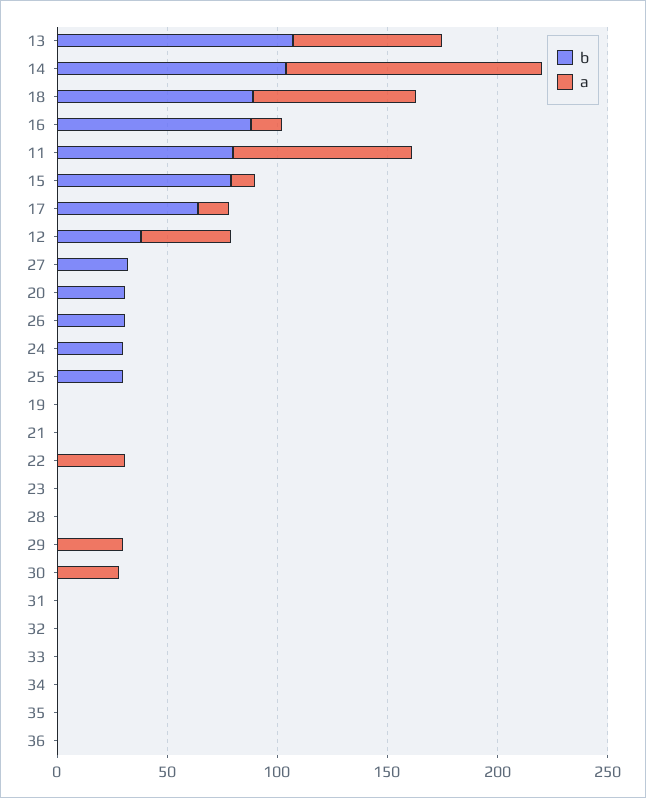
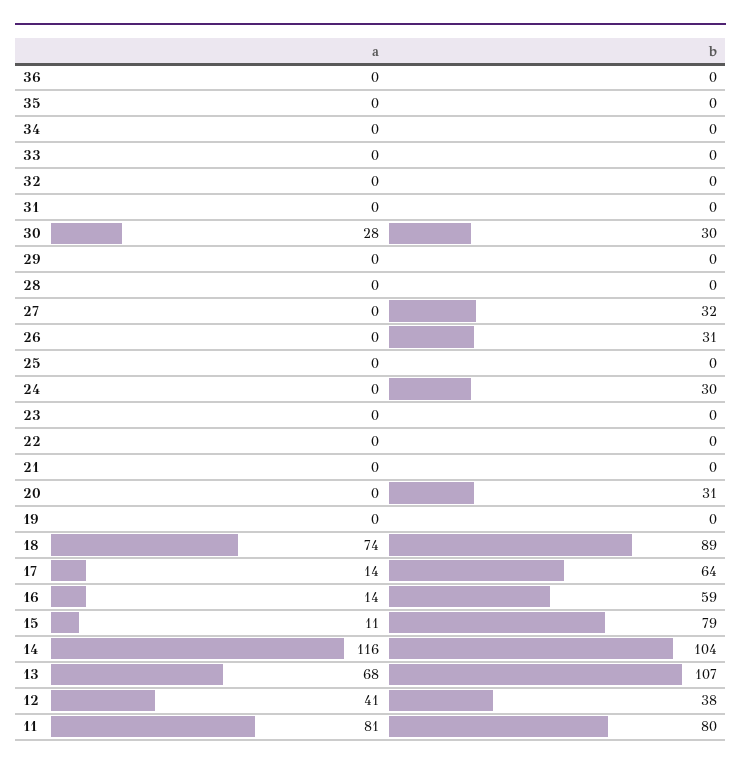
b, 16: 90 -> 59
b, 25: 30 -> 0
a, 22: 30 -> 0
a, 29: 30 -> 0
b, 30: 0 -> 30

